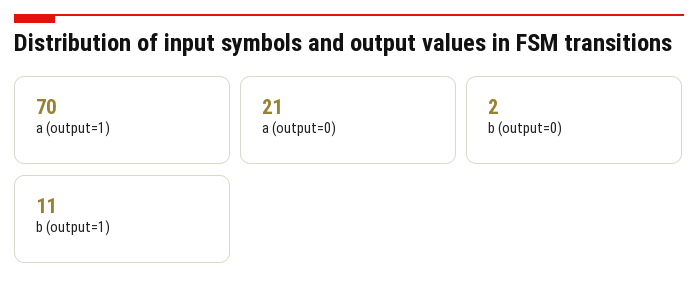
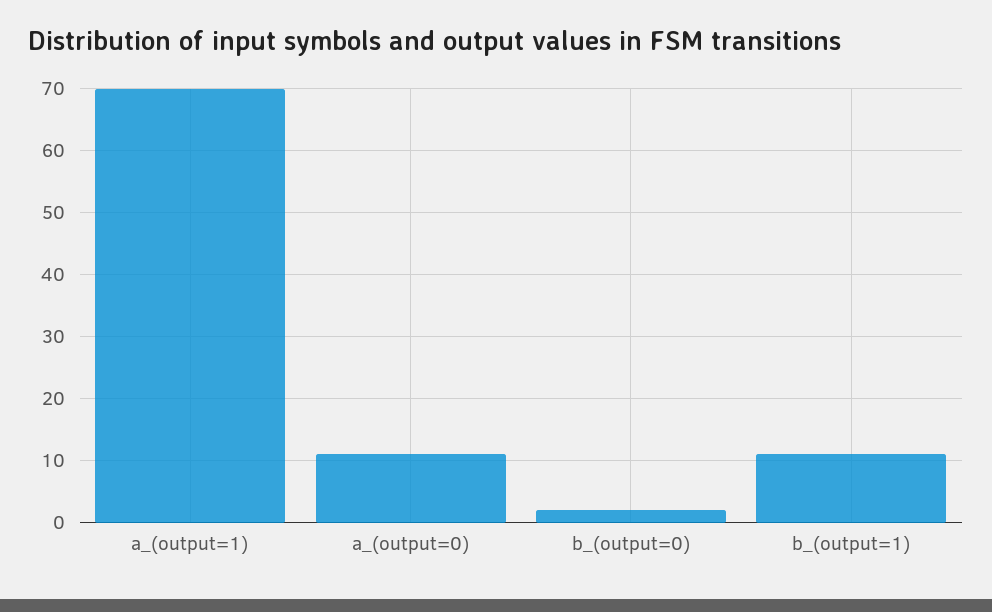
a (output=0): 21 -> 11

